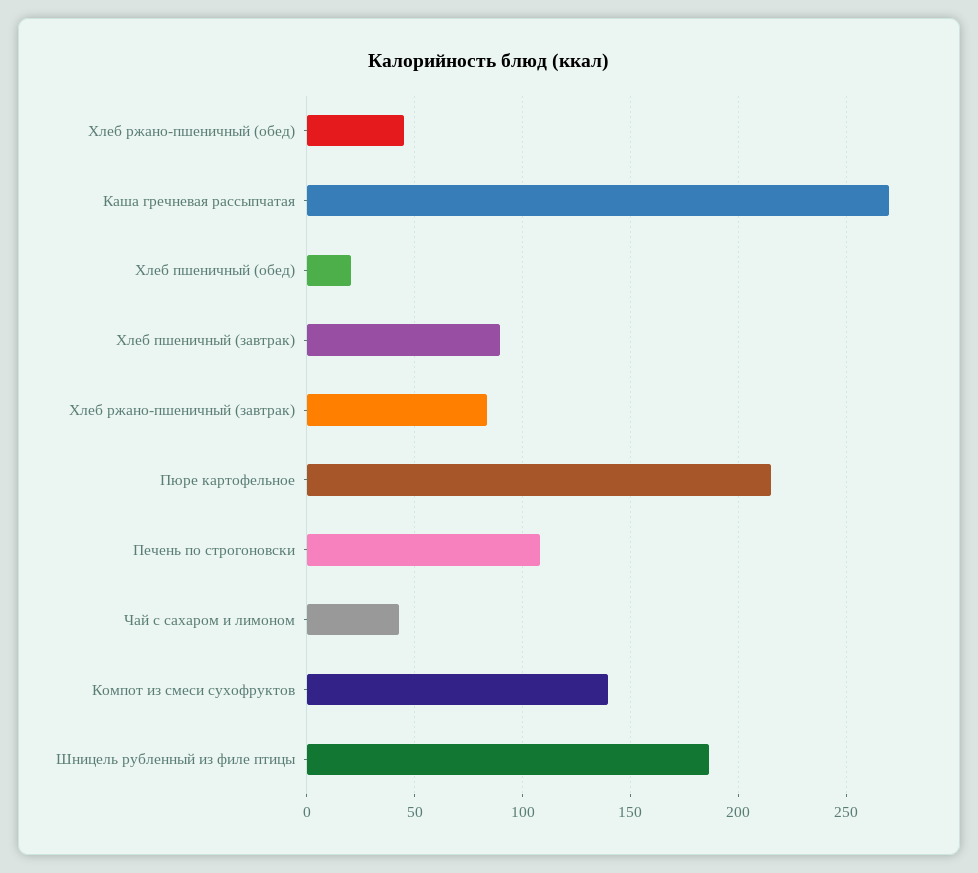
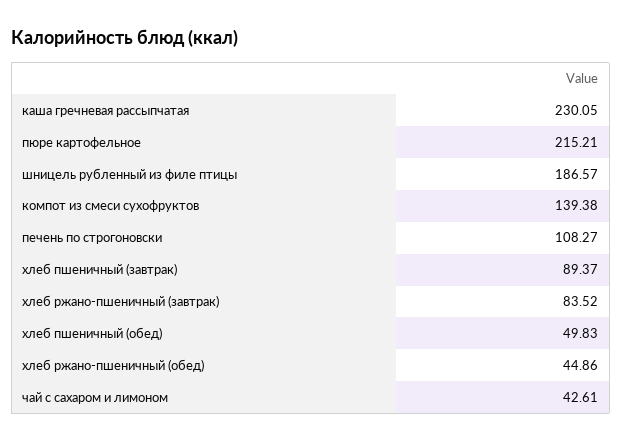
Каша гречневая рассыпчатая: 270 -> 230.05
Хлеб пшеничный (обед): 20 -> 49.83

